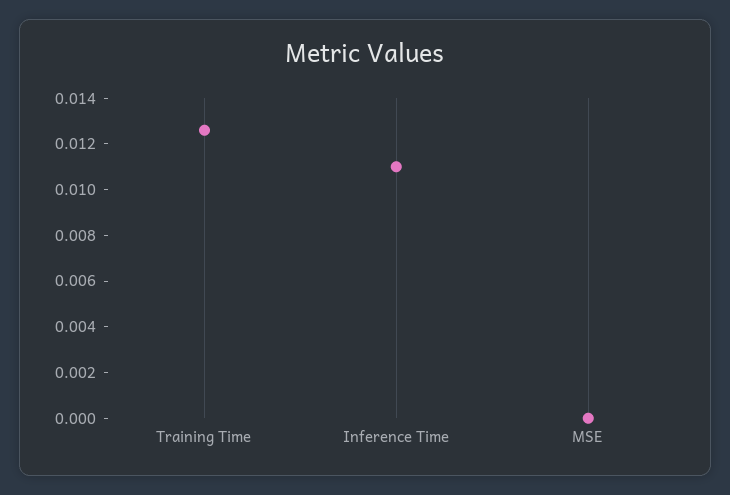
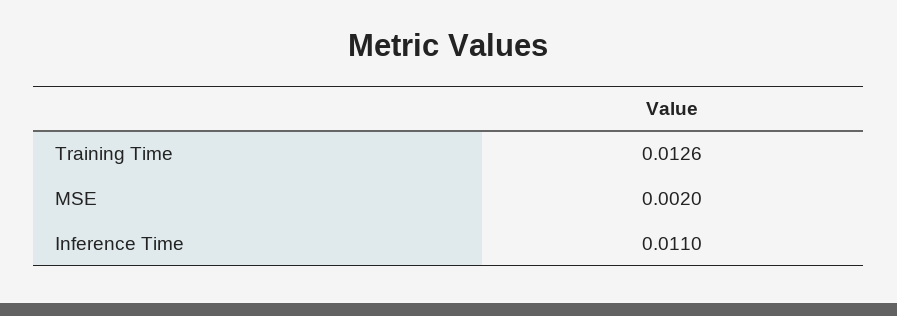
MSE: 0 -> 0.002

